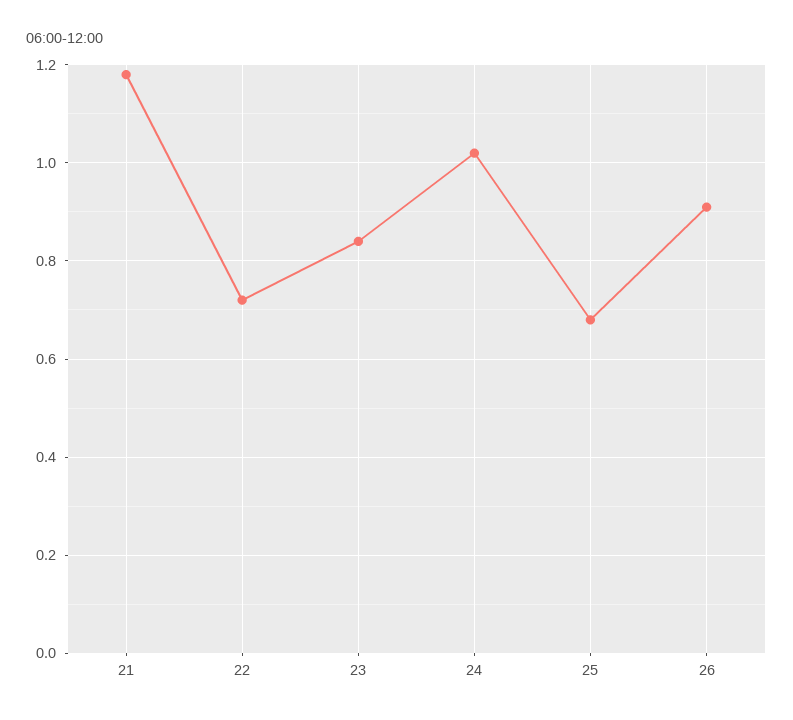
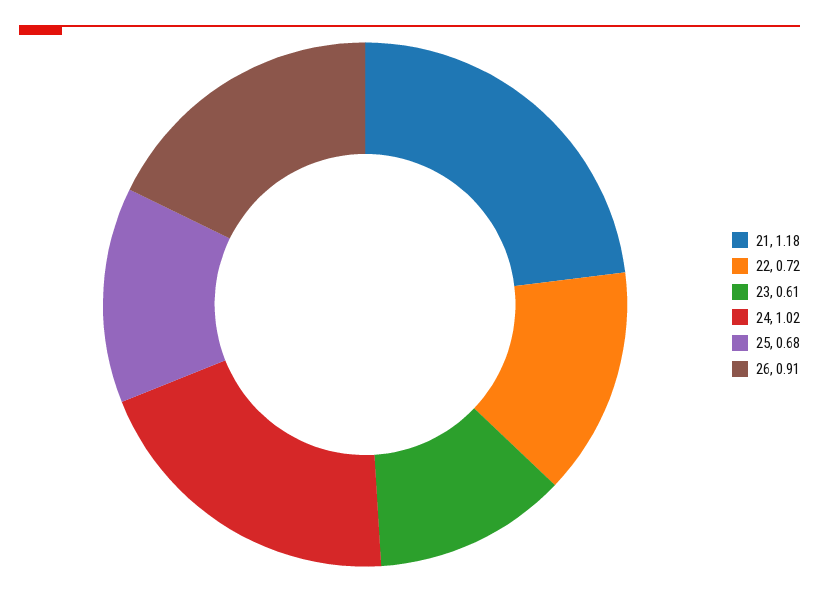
23: 0.85 -> 0.61

